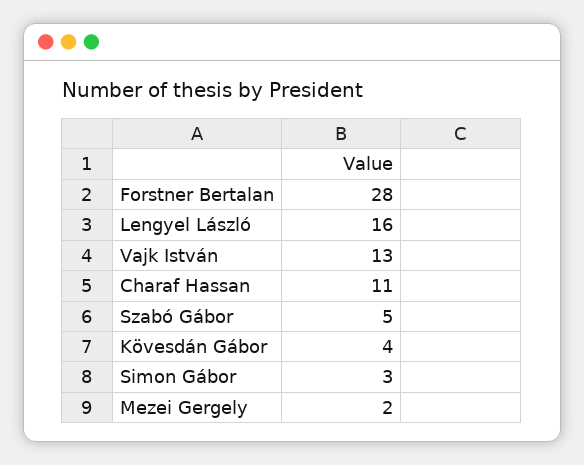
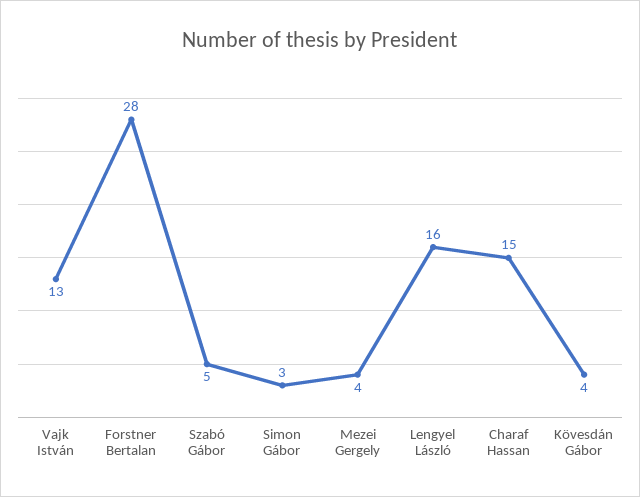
Charaf Hassan: 11 -> 15
Mezei Gergely: 2 -> 4

